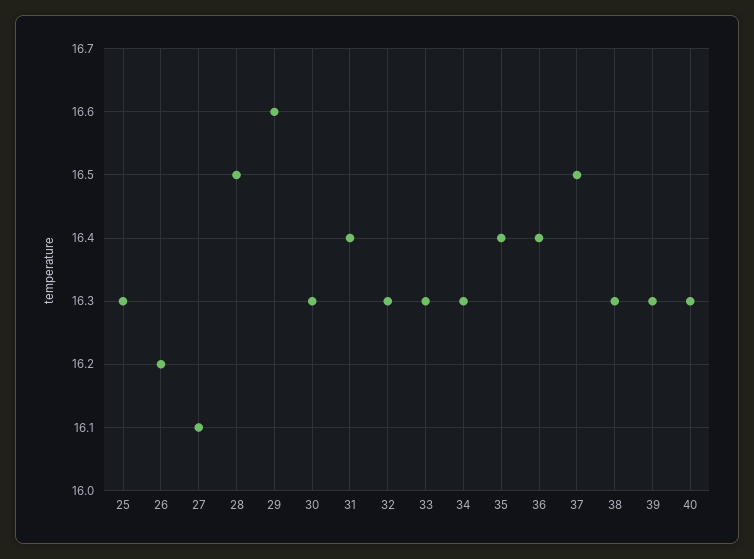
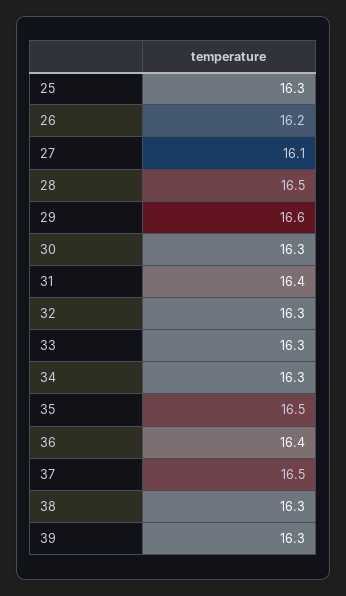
35: 16.4 -> 16.5
40: 16.3 -> none

